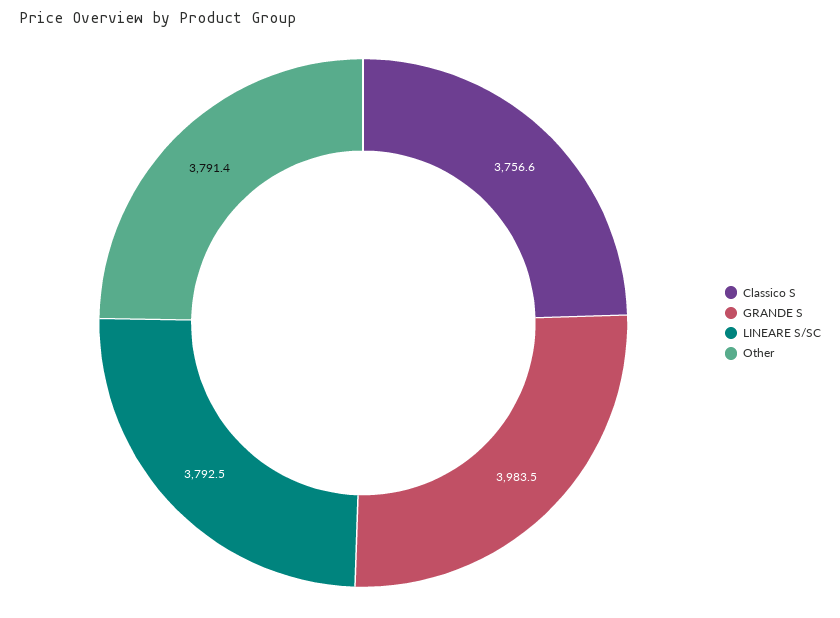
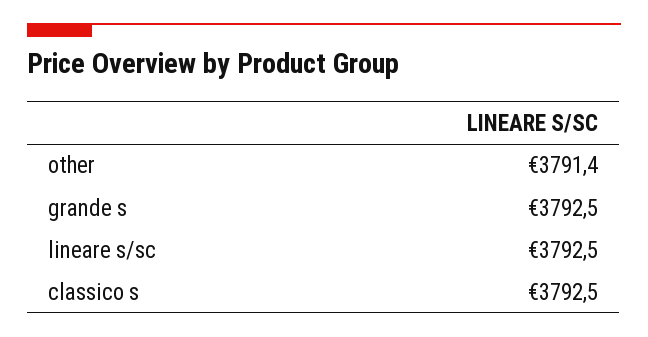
Classico S: 3756.6 -> 3792.5
GRANDE S: 3983.5 -> 3792.5

